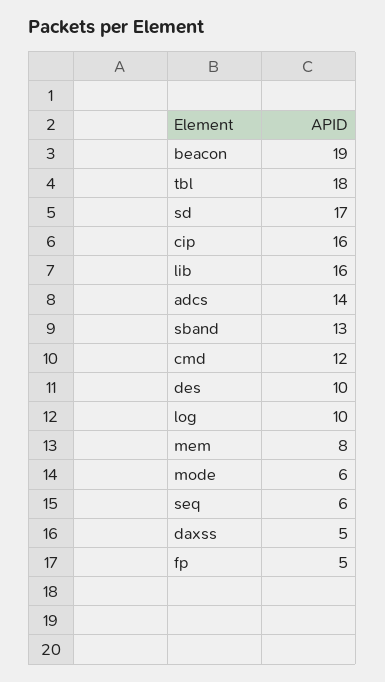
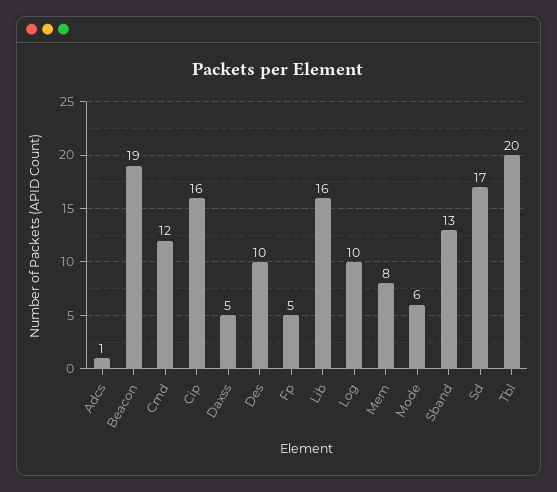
tbl: 18 -> 20
adcs: 14 -> 1
seq: 6 -> none

